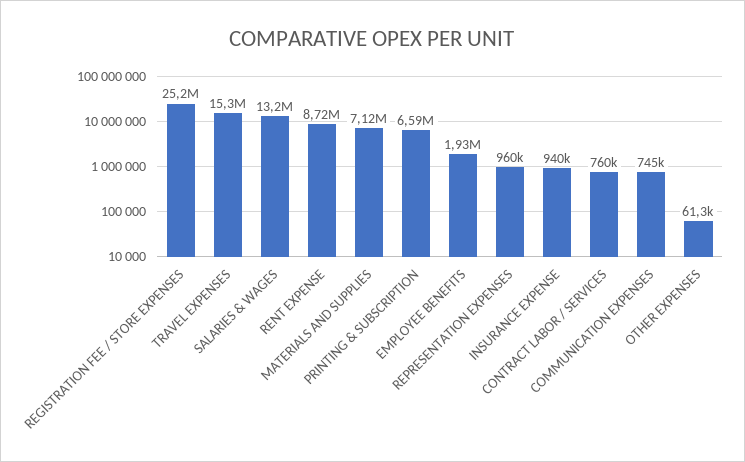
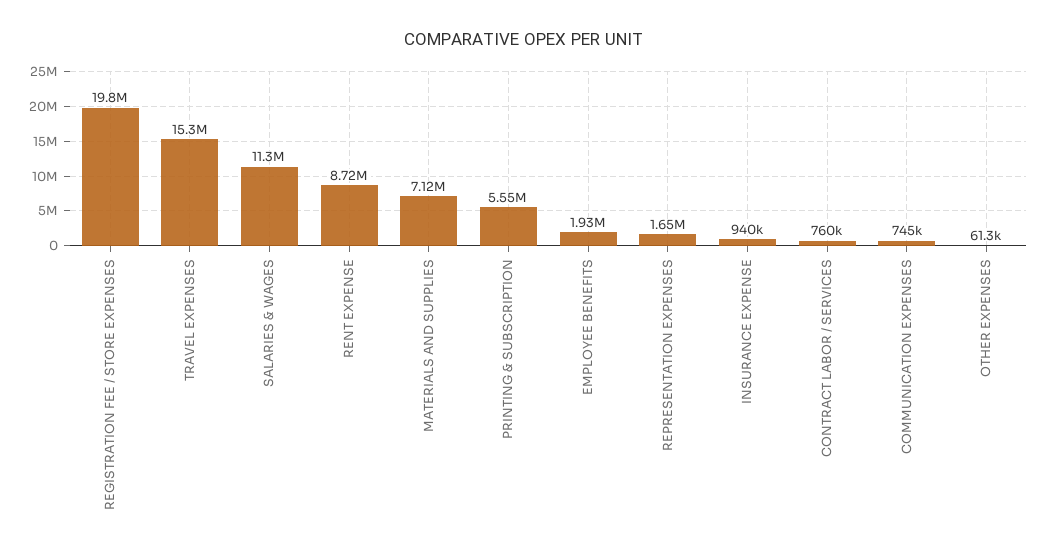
REGISTRATION FEE / STORE EXPENSES: 25200000 -> 19800000
SALARIES & WAGES: 13200000 -> 11300000
PRINTING & SUBSCRIPTION: 6590000 -> 5550000
REPRESENTATION EXPENSES: 960000 -> 1650000

